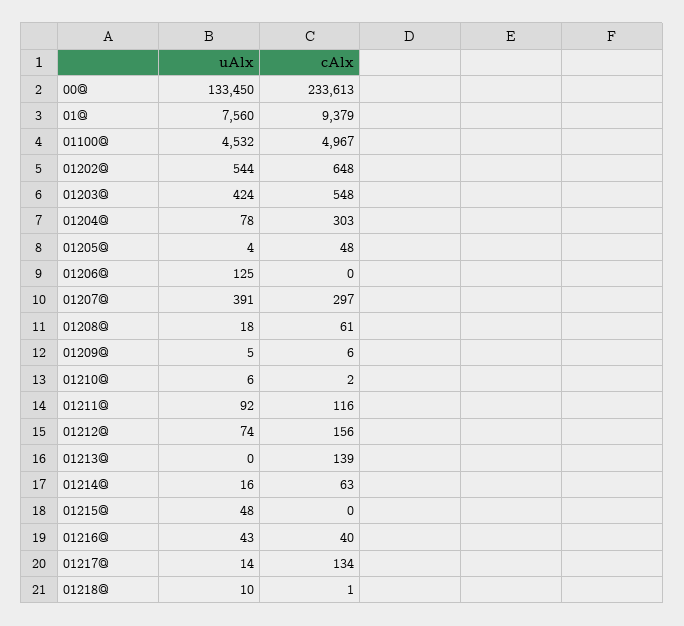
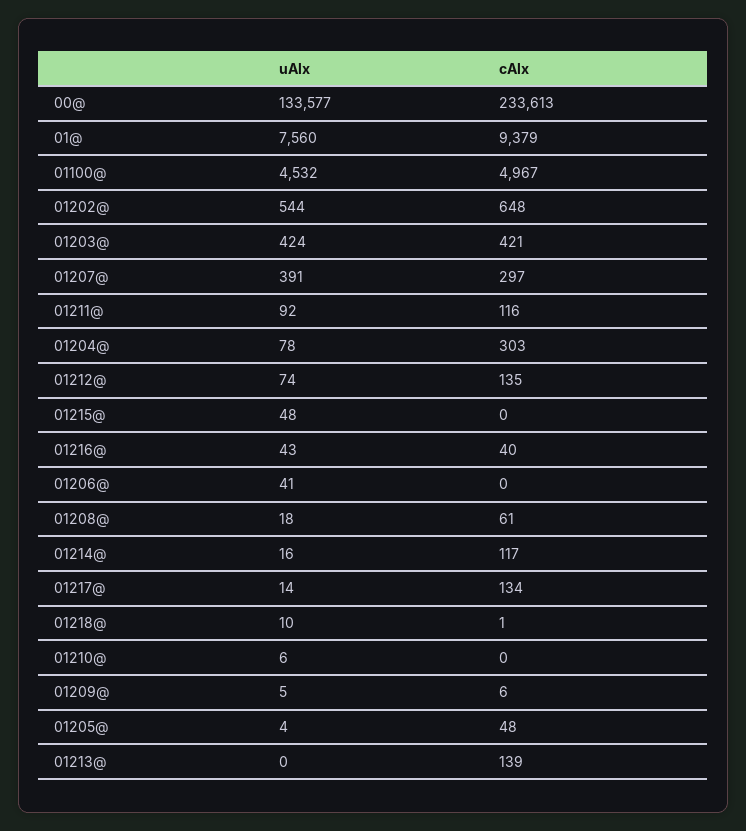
uAlx, 00@: 133450 -> 133577
cAlx, 01203@: 548 -> 421
uAlx, 01206@: 125 -> 41
cAlx, 01210@: 2 -> 0
cAlx, 01212@: 156 -> 135
cAlx, 01214@: 63 -> 117

